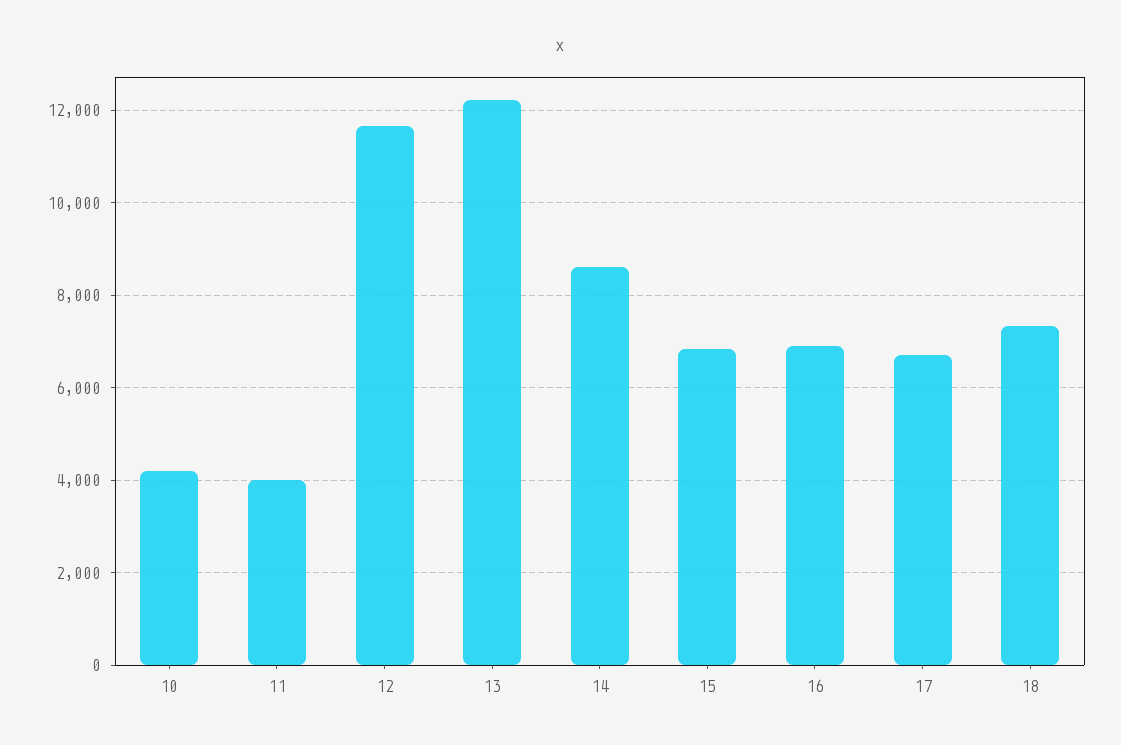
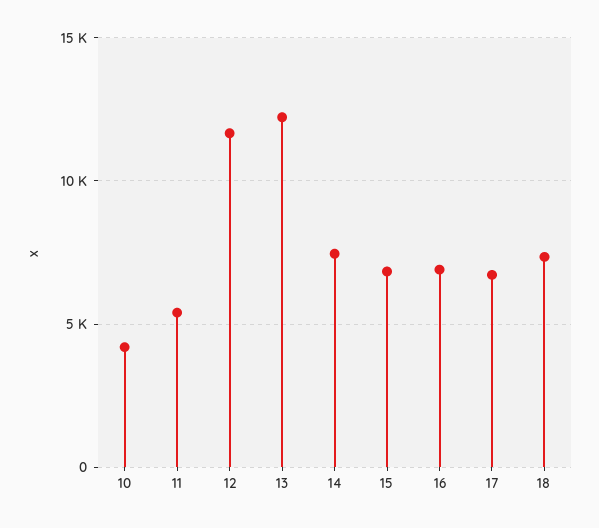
11: 4000 -> 5500
14: 8600 -> 7500

